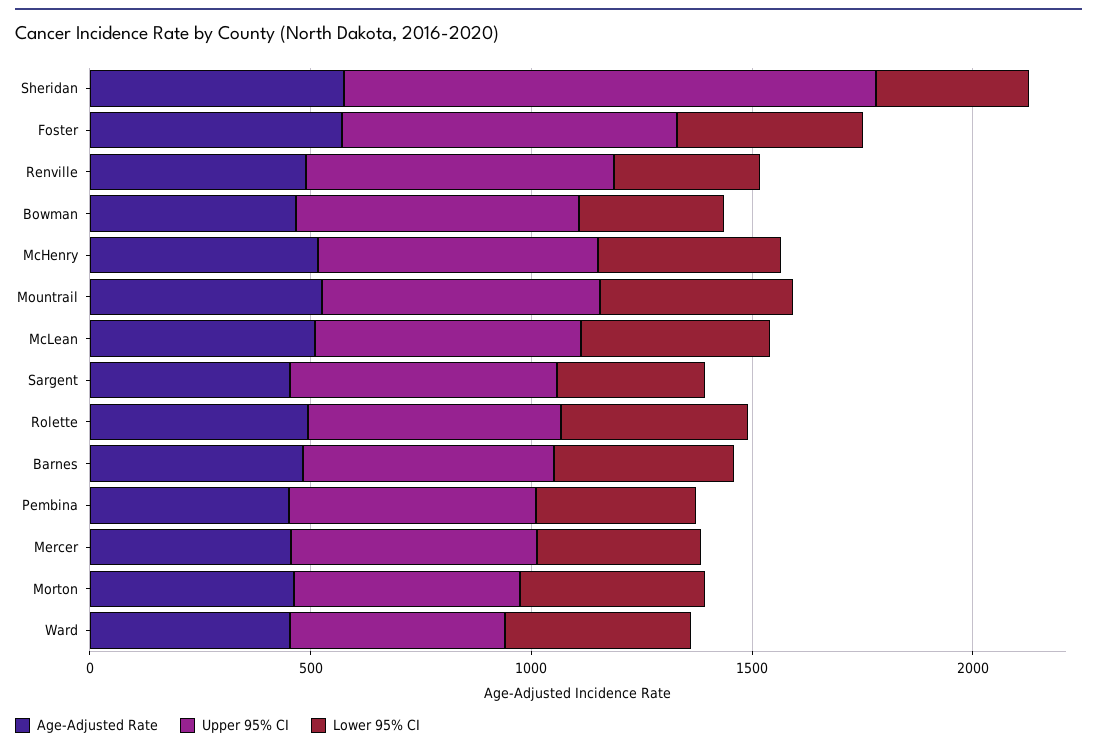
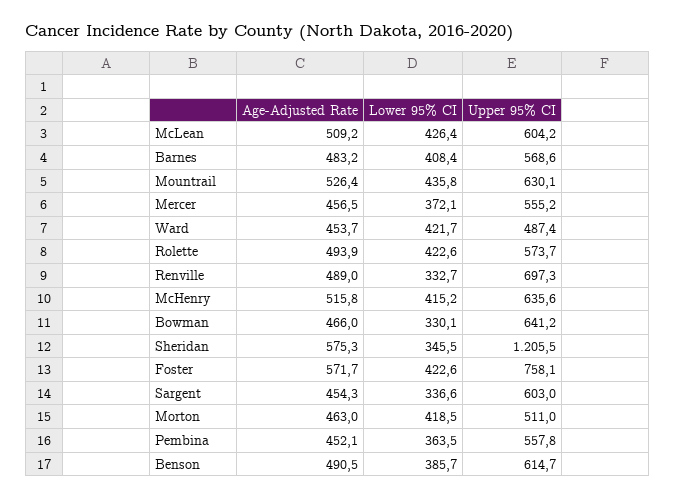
Age-Adjusted Rate, Benson: none -> 490.5
Lower 95% CI, Benson: none -> 385.7
Upper 95% CI, Benson: none -> 614.7

